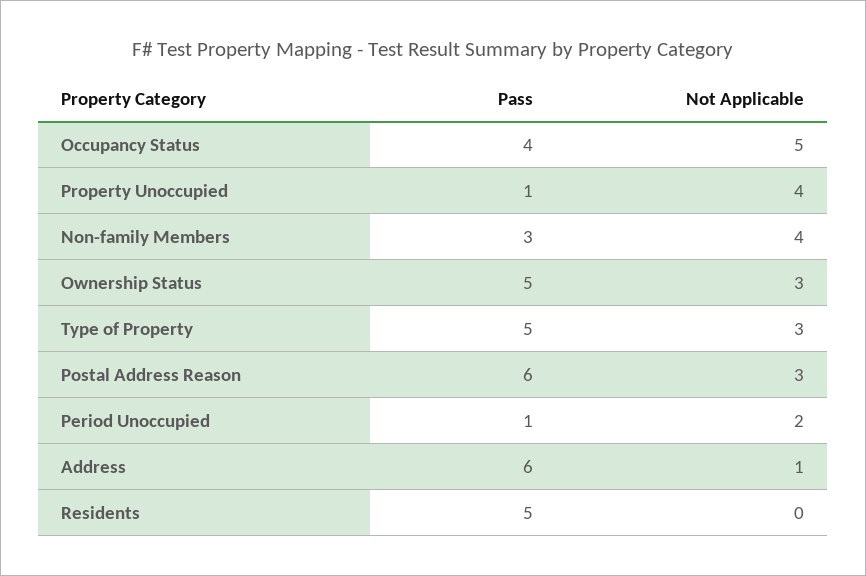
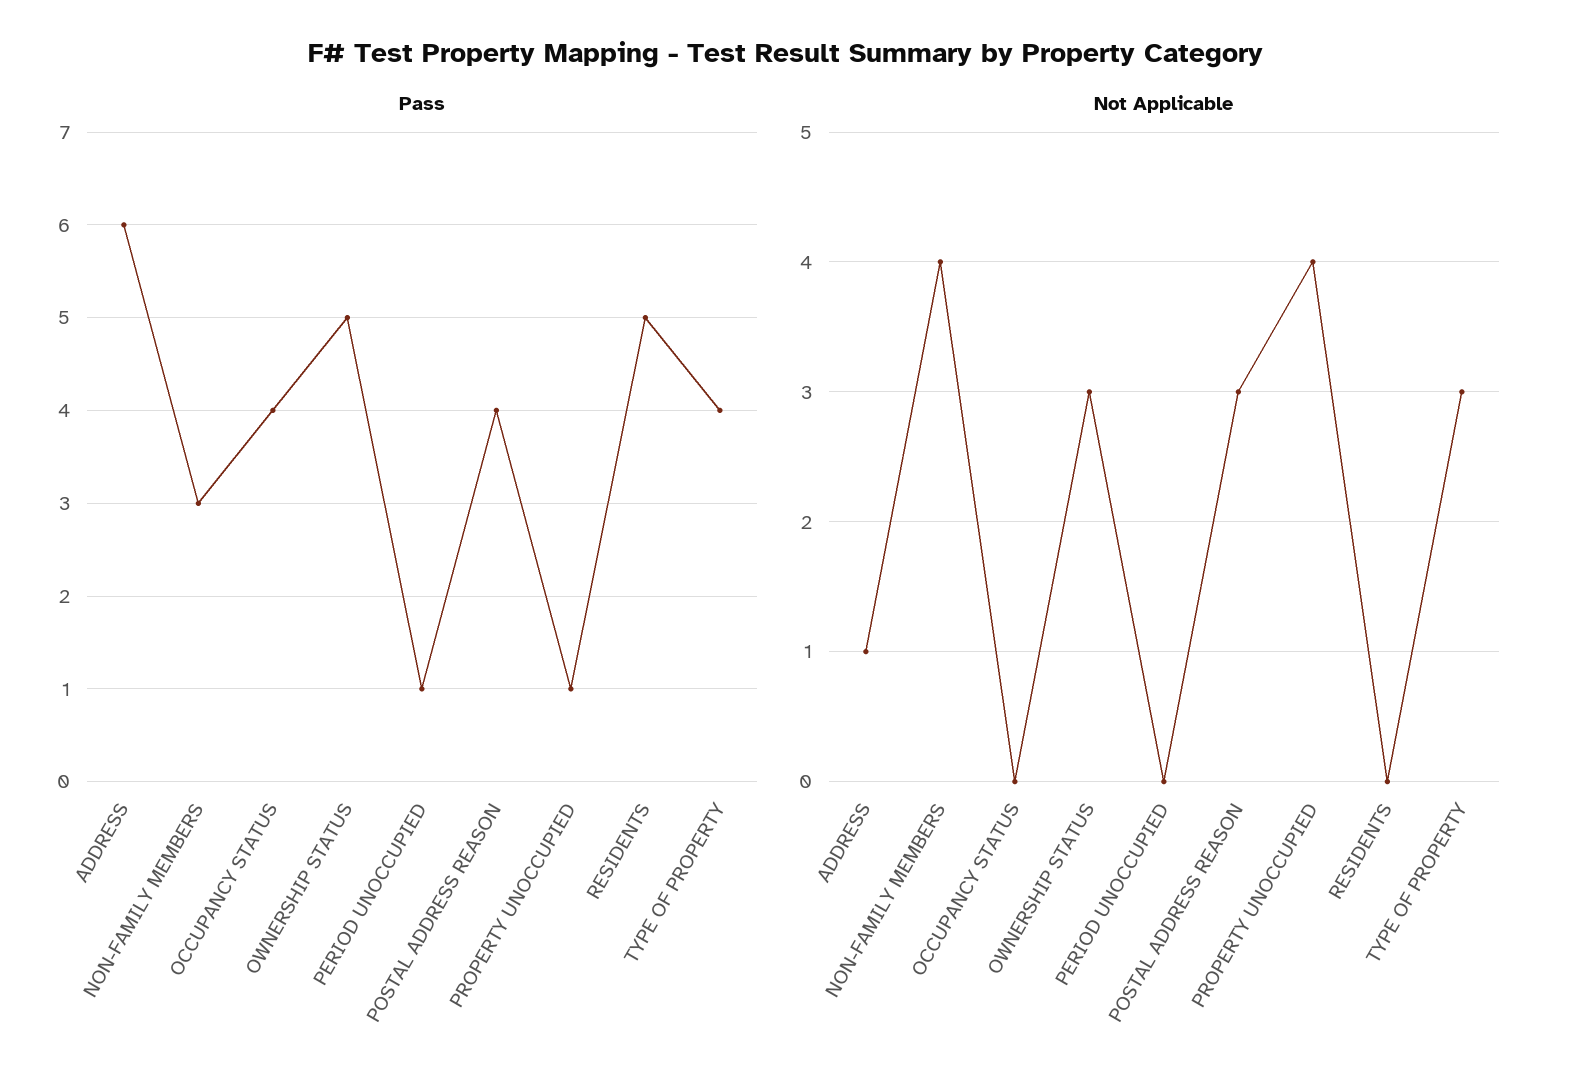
Not Applicable, Occupancy Status: 5 -> 0
Pass, Type of Property: 5 -> 4
Pass, Postal Address Reason: 6 -> 4
Not Applicable, Period Unoccupied: 2 -> 0

